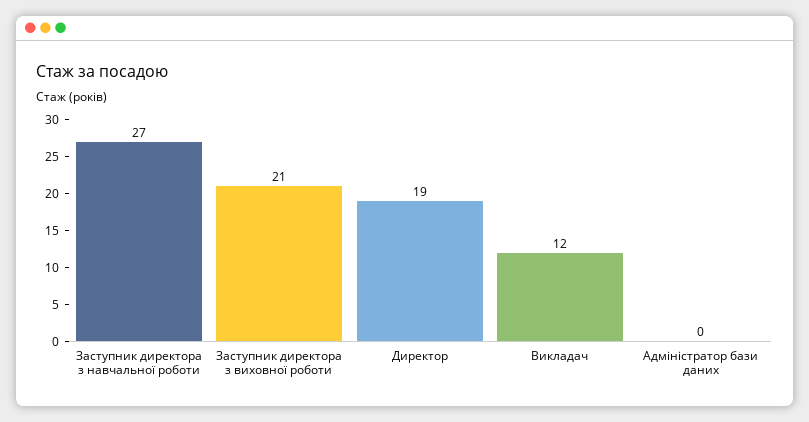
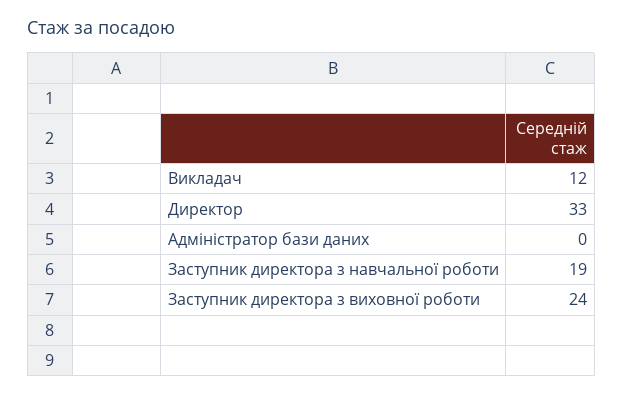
Заступник директора з навчальної роботи: 27 -> 19
Заступник директора з виховної роботи: 21 -> 24
Директор: 19 -> 33

